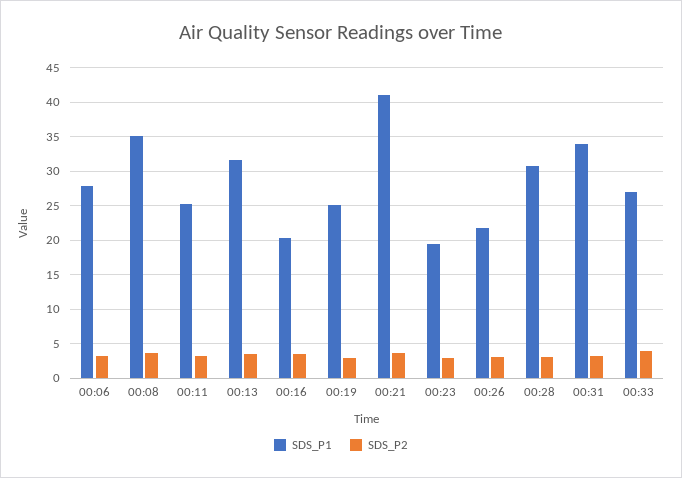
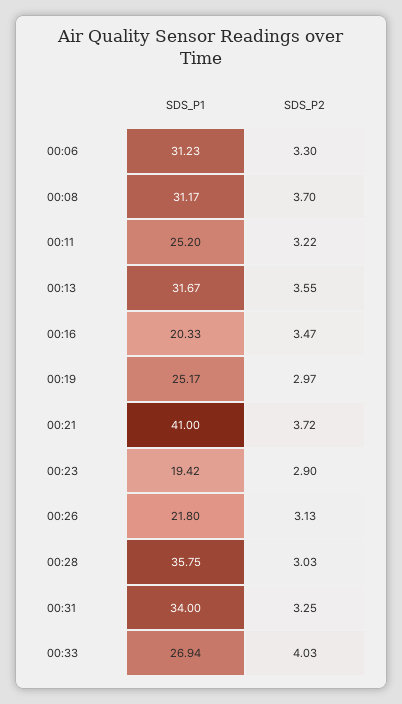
SDS_P1, 00:06: 28 -> 31.23
SDS_P1, 00:08: 35 -> 31.17
SDS_P1, 00:28: 31 -> 35.75

